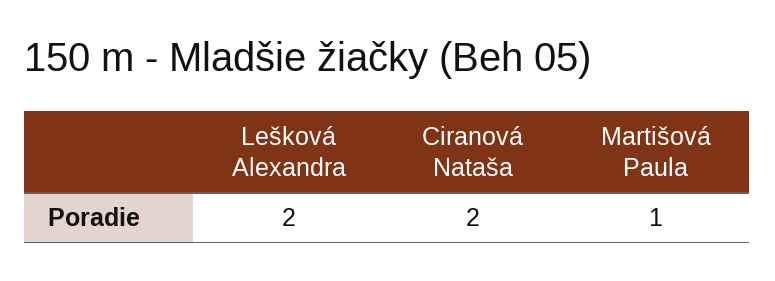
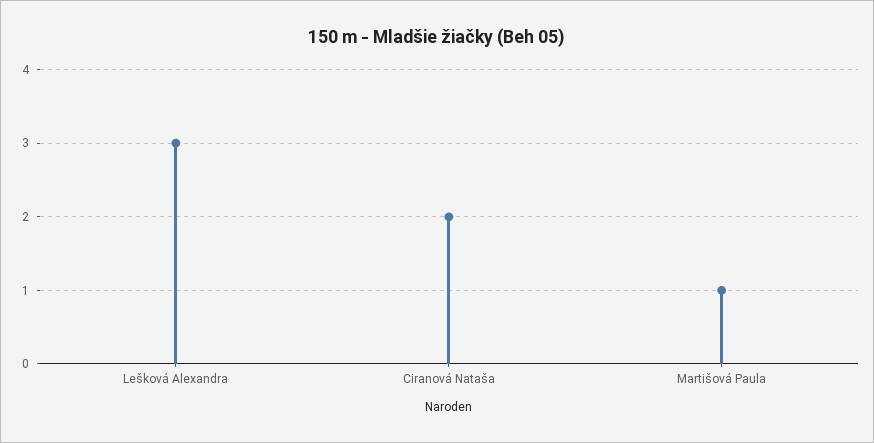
Lešková Alexandra: 2 -> 3

